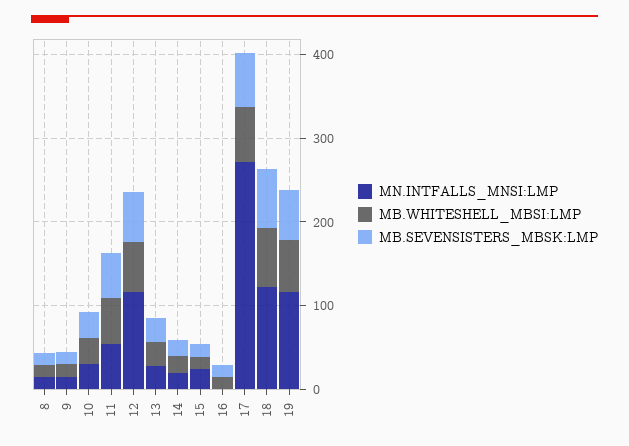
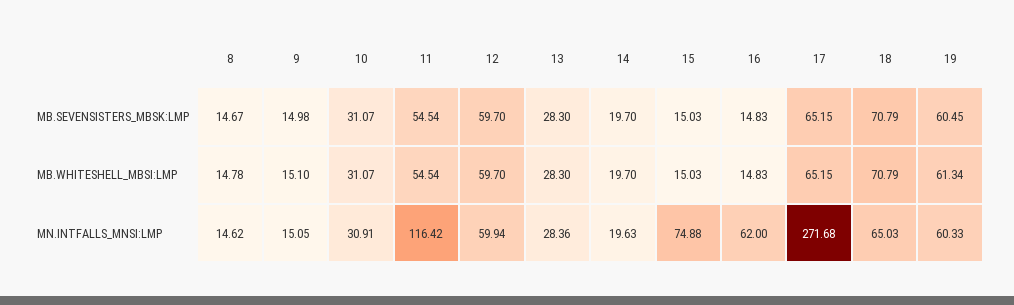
MN.INTFALLS_MNSI:LMP, 11: 60 -> 116.42
MN.INTFALLS_MNSI:LMP, 12: 120 -> 59.94
MN.INTFALLS_MNSI:LMP, 15: 20 -> 74.88
MN.INTFALLS_MNSI:LMP, 16: 0 -> 62
MN.INTFALLS_MNSI:LMP, 18: 120 -> 65.03
MN.INTFALLS_MNSI:LMP, 19: 120 -> 60.33

